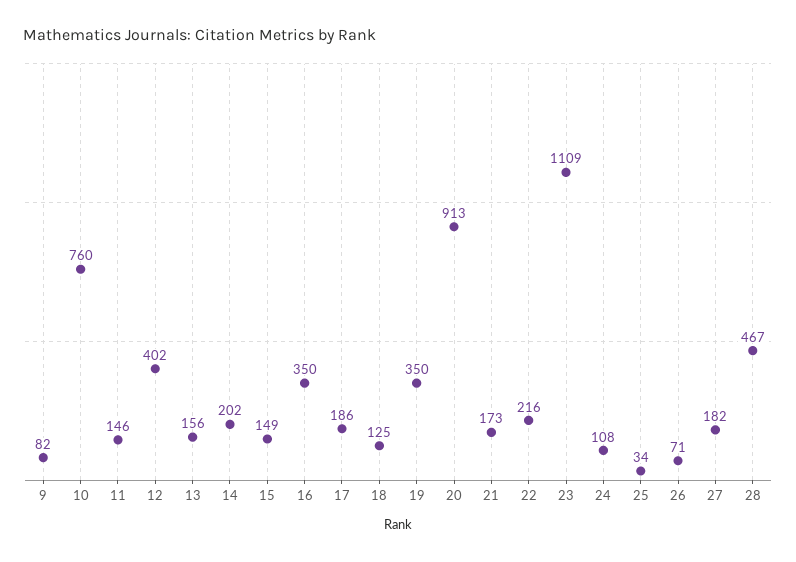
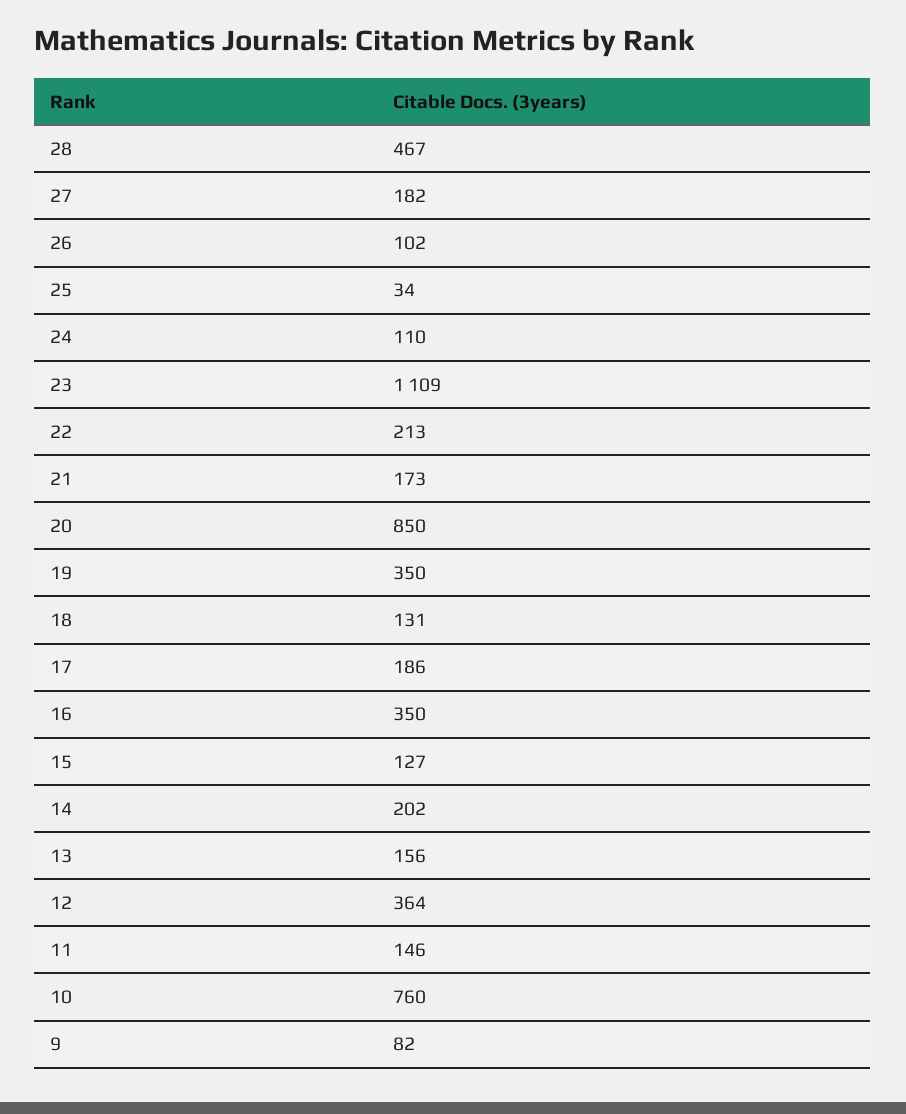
12: 402 -> 364
15: 149 -> 127
18: 125 -> 131
20: 913 -> 850
22: 216 -> 213
24: 108 -> 110
26: 71 -> 102

